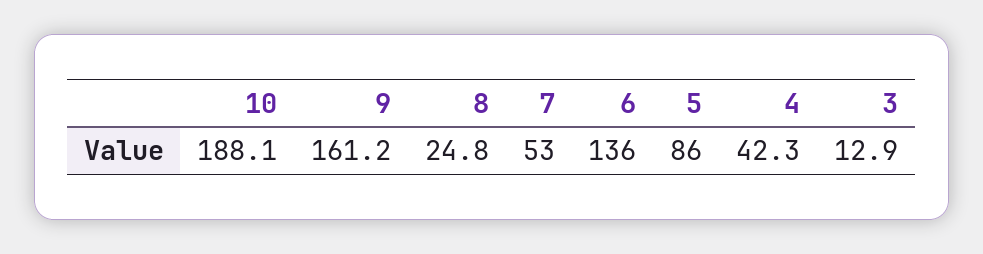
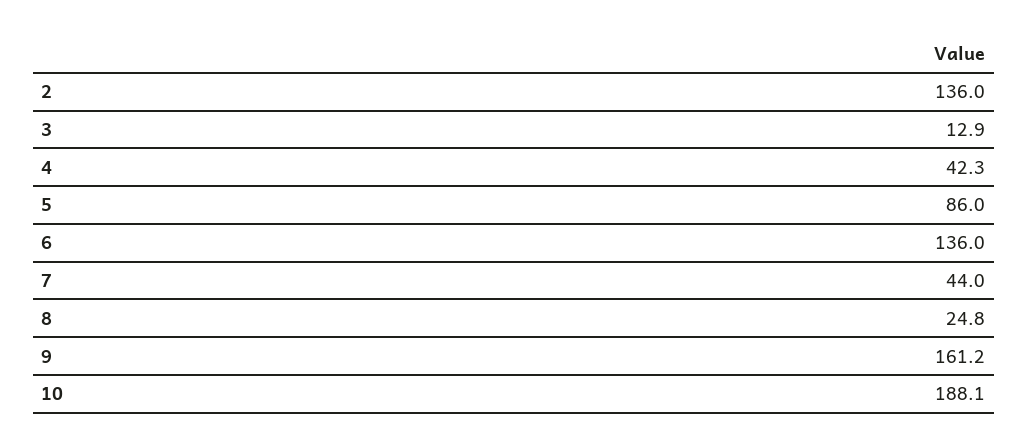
7: 53 -> 44
2: none -> 136

